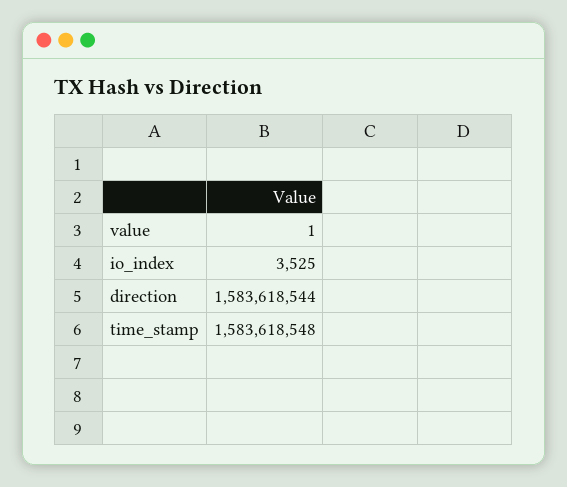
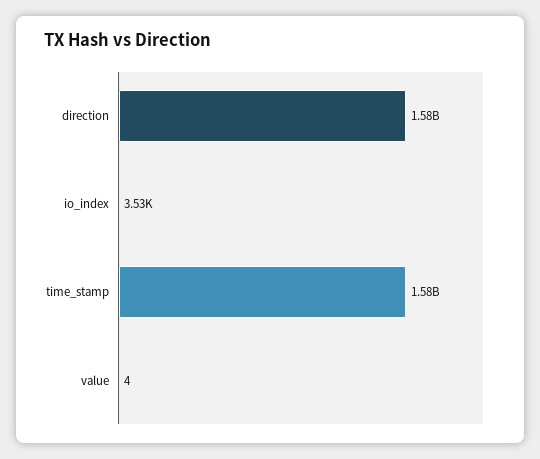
value: 1 -> 4

